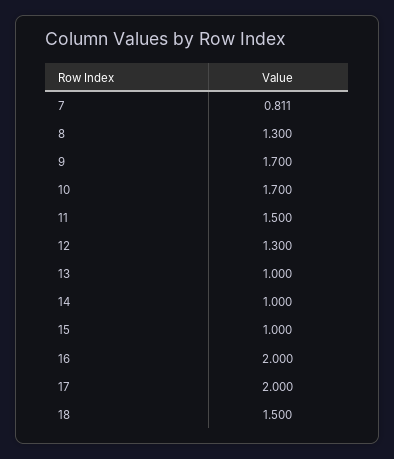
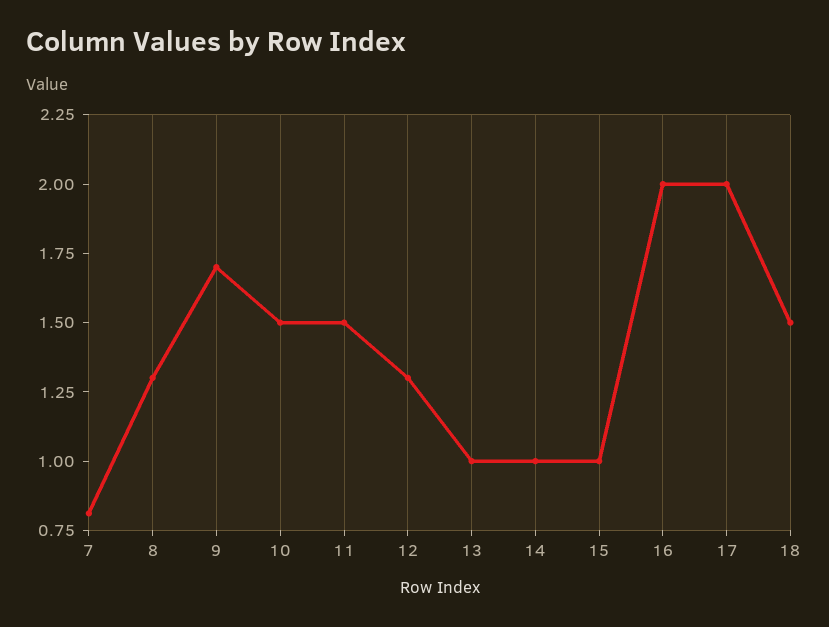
10: 1.7 -> 1.5

